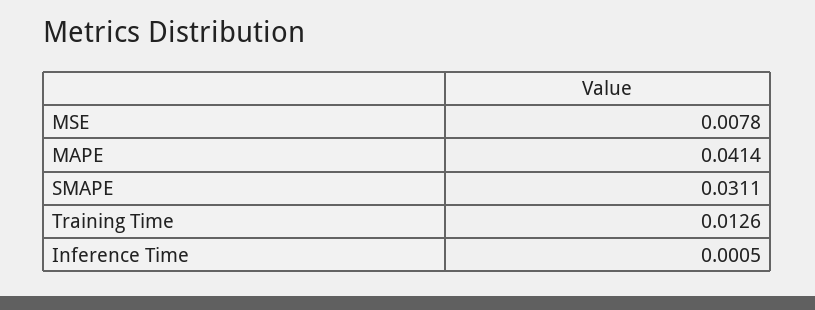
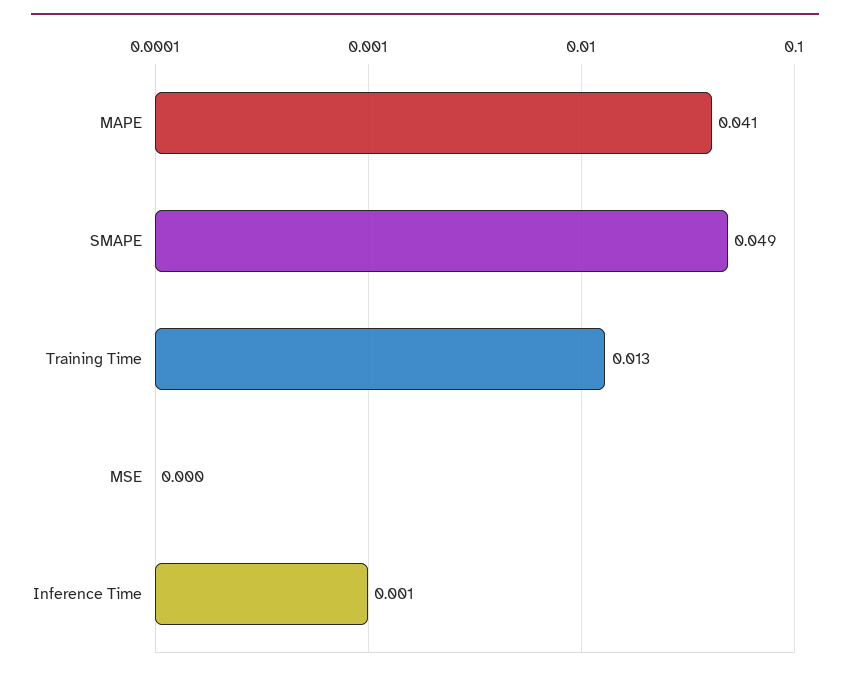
MSE: 0.0078 -> 0
SMAPE: 0.0311 -> 0.049

